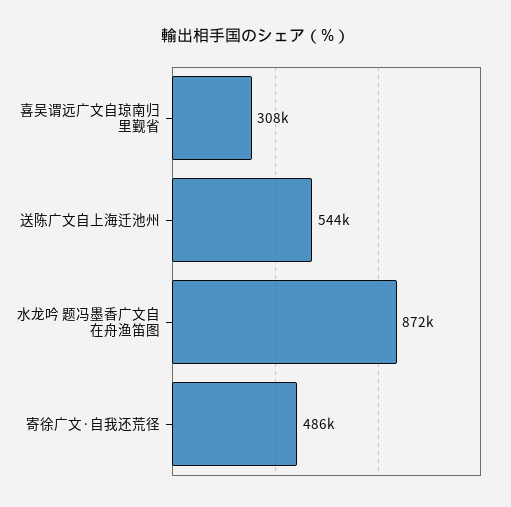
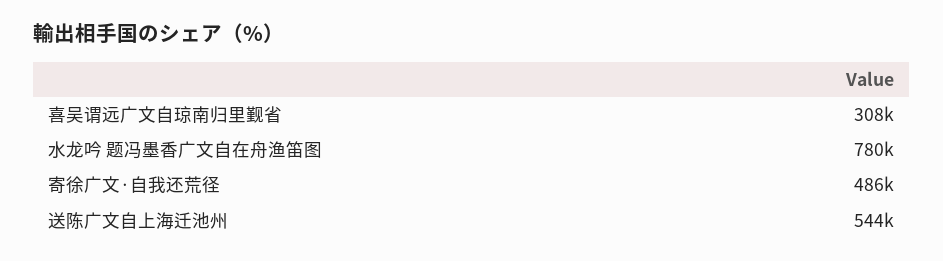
水龙吟 题冯墨香广文自在舟渔笛图: 872000 -> 780000

